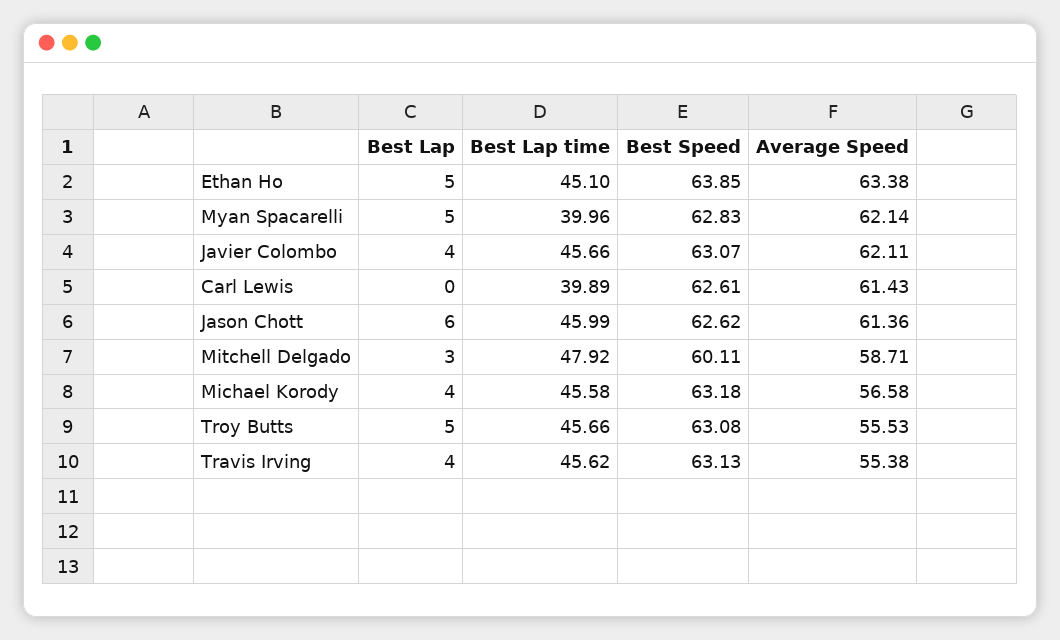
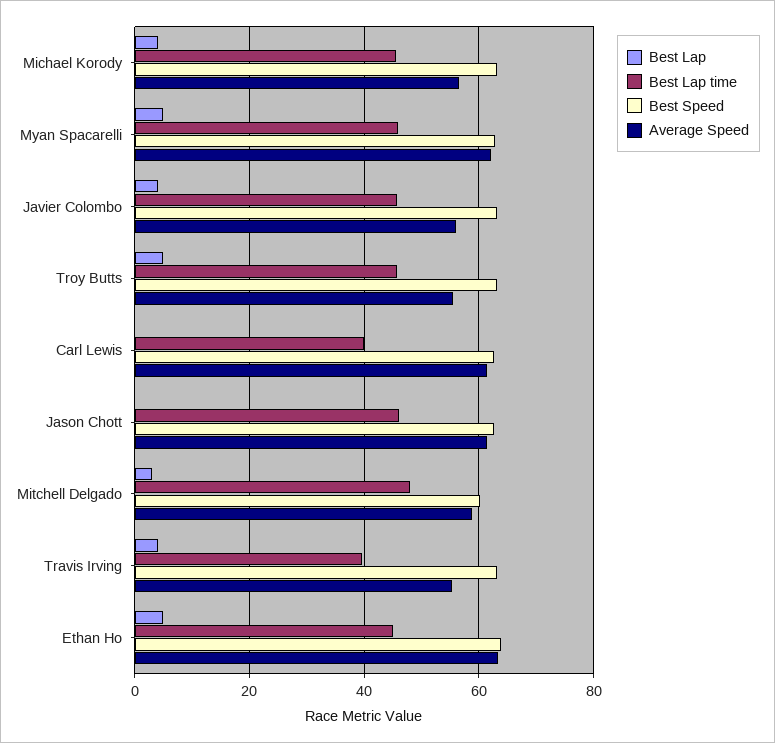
Best Lap time, Myan Spacarelli: 39.96 -> 46
Average Speed, Javier Colombo: 62.11 -> 56
Best Lap, Jason Chott: 6 -> 0
Best Lap time, Travis Irving: 45.62 -> 40

